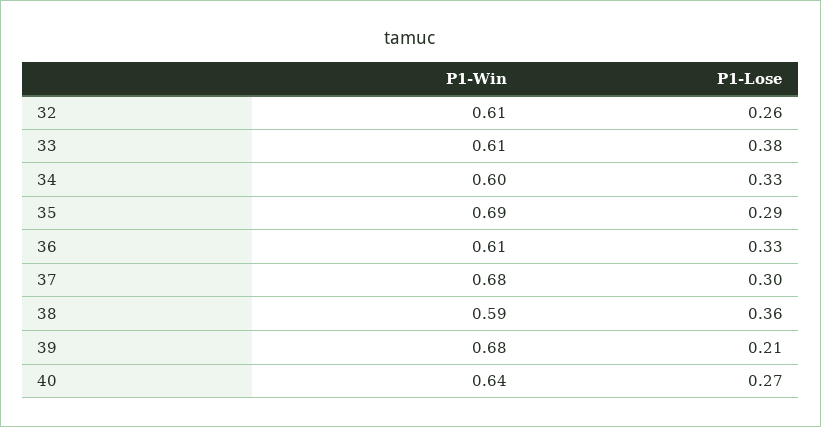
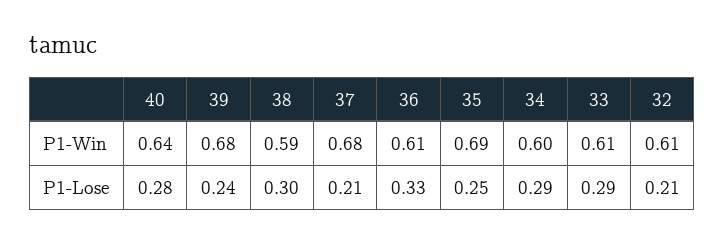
P1-Lose, 32: 0.26 -> 0.21
P1-Lose, 33: 0.38 -> 0.29
P1-Lose, 34: 0.33 -> 0.29
P1-Lose, 35: 0.29 -> 0.25
P1-Lose, 37: 0.3 -> 0.21
P1-Lose, 38: 0.36 -> 0.3
P1-Lose, 39: 0.21 -> 0.24
P1-Lose, 40: 0.27 -> 0.28

